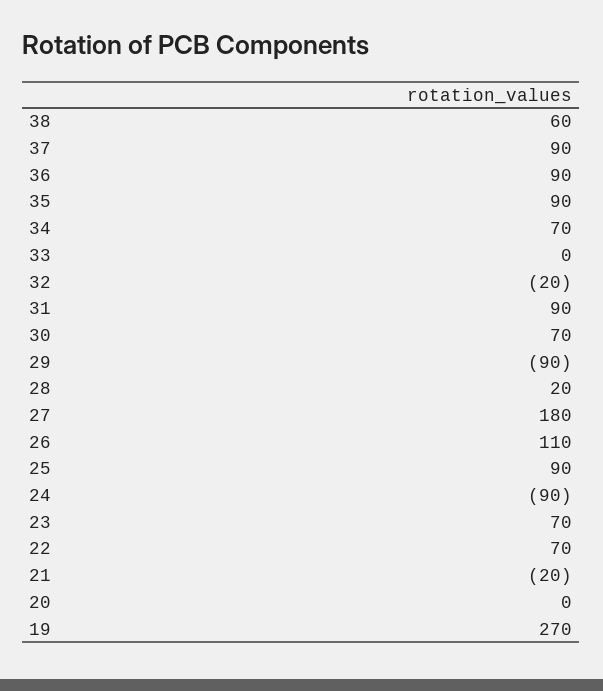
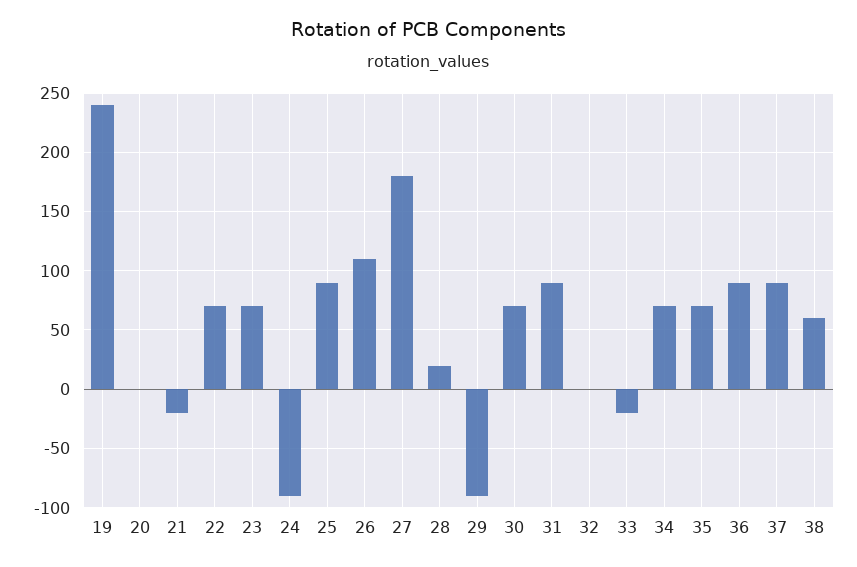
35: 90 -> 70
33: 0 -> -20
32: -20 -> 0
19: 270 -> 240

